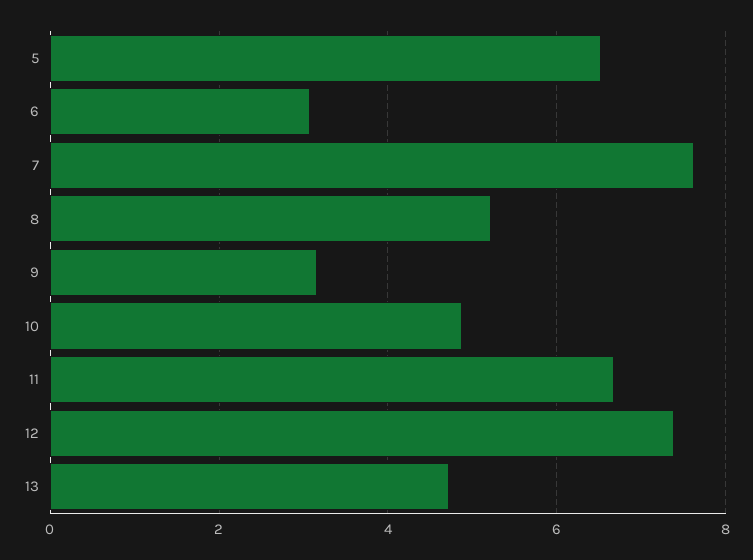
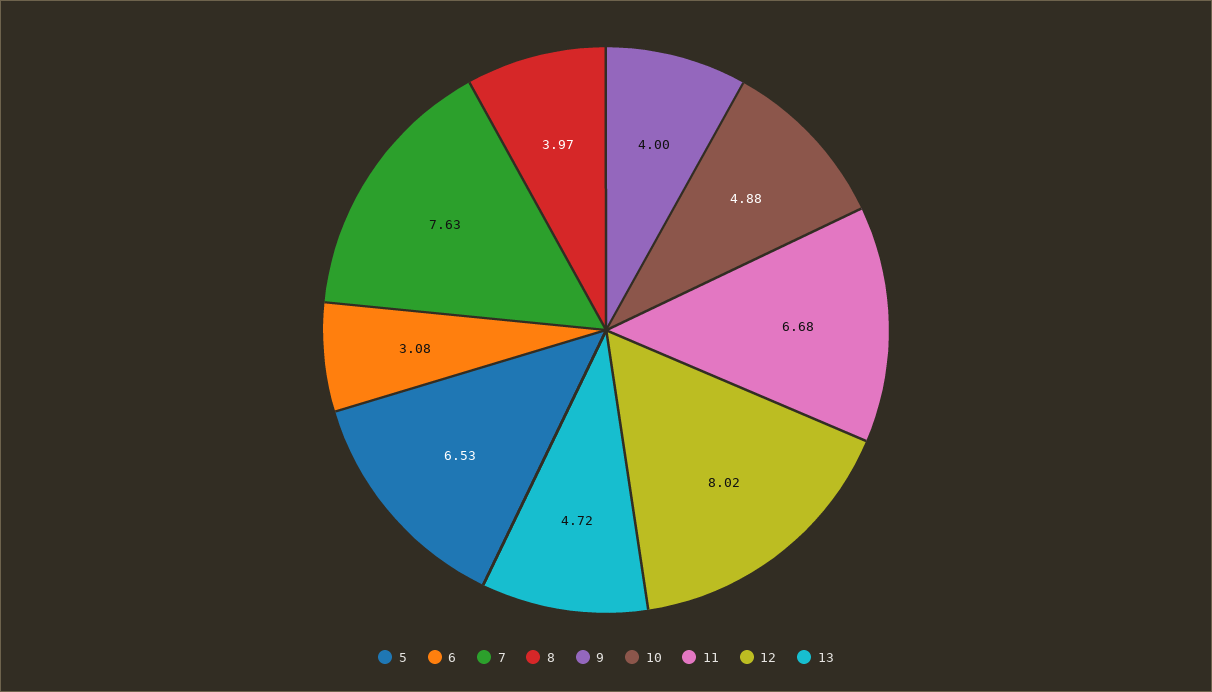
8: 5.2 -> 3.97
9: 3.2 -> 4
12: 7.4 -> 8.02

